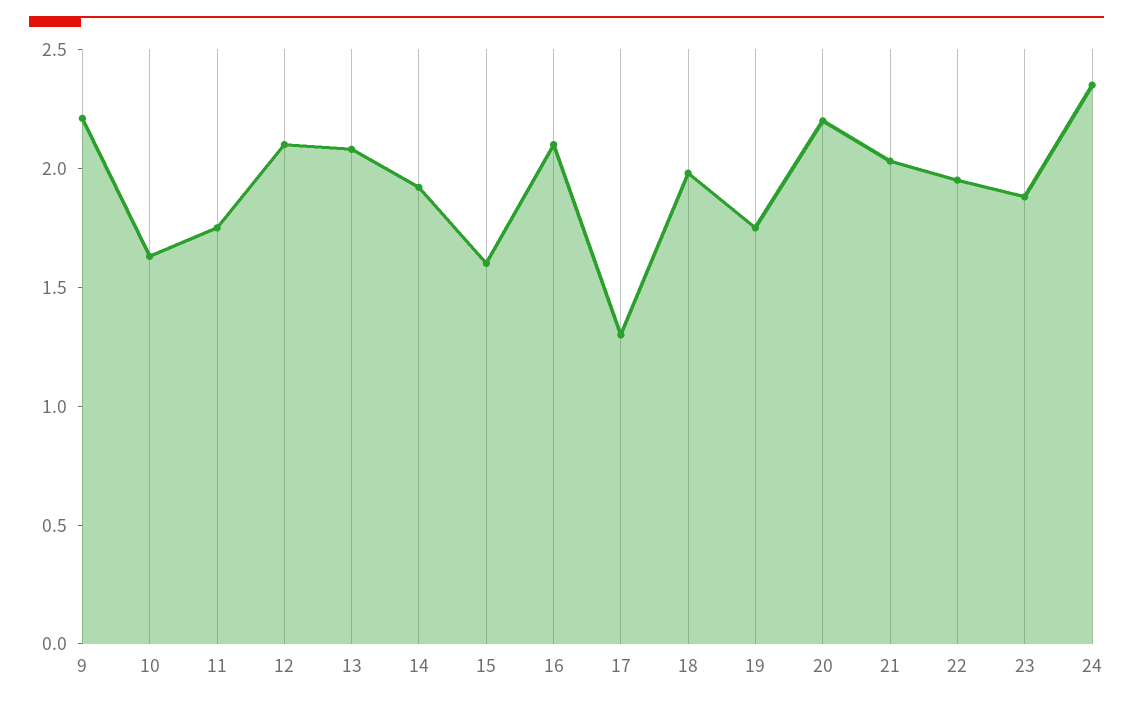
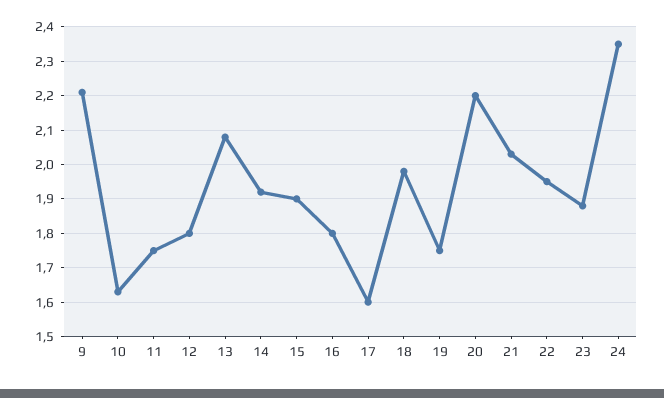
12: 2.1 -> 1.8
15: 1.6 -> 1.9
16: 2.1 -> 1.8
17: 1.3 -> 1.6

